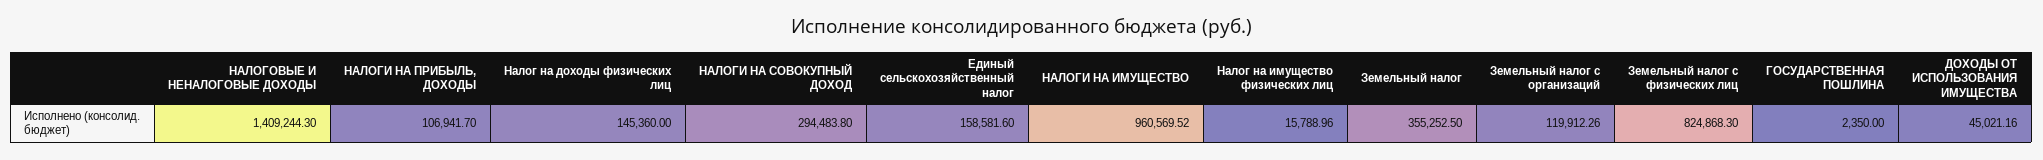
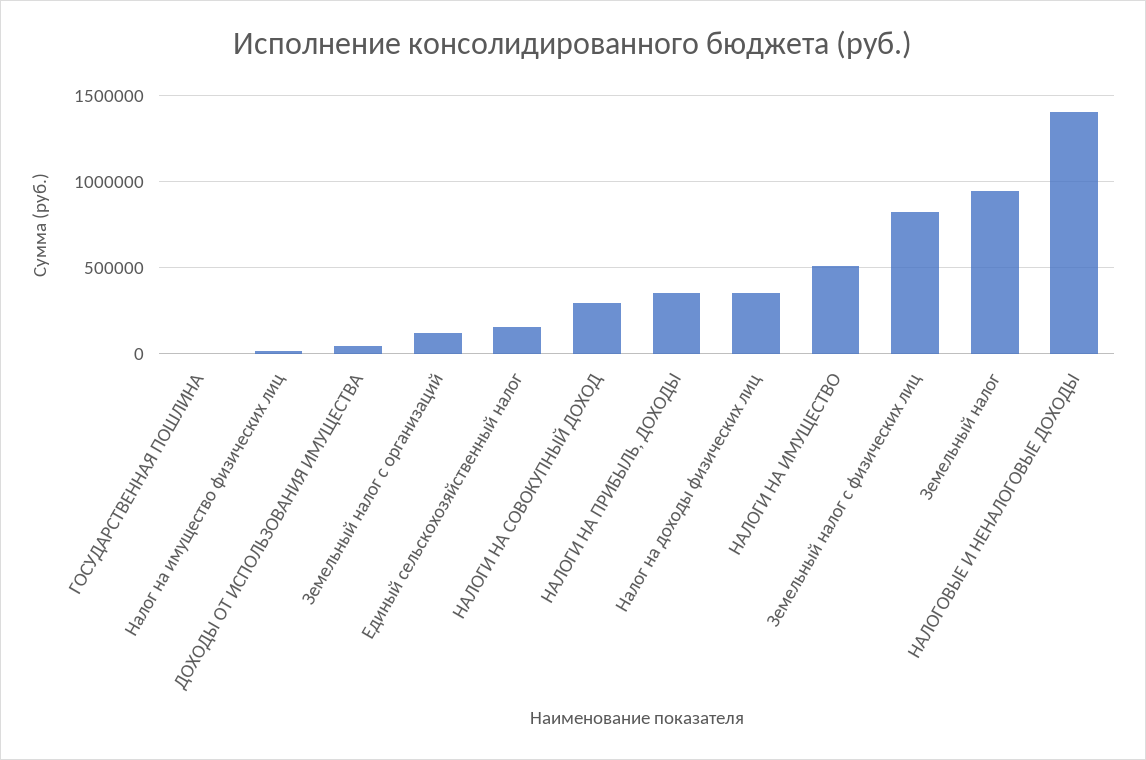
НАЛОГИ НА ПРИБЫЛЬ, ДОХОДЫ: 106941.7 -> 350000
Налог на доходы физических лиц: 145360 -> 350000
НАЛОГИ НА ИМУЩЕСТВО: 960569.52 -> 500000
Земельный налог: 355252.5 -> 950000

